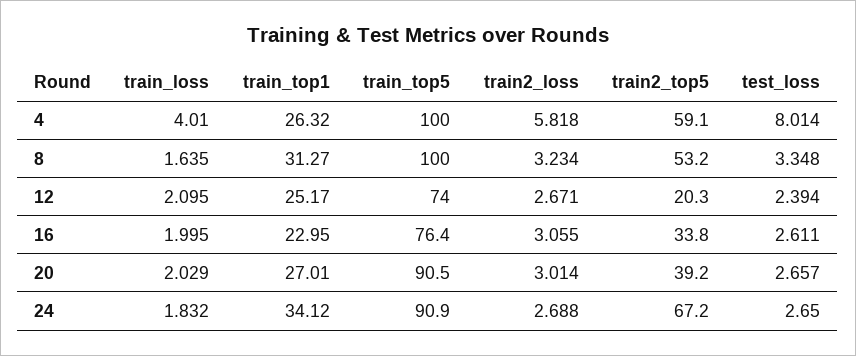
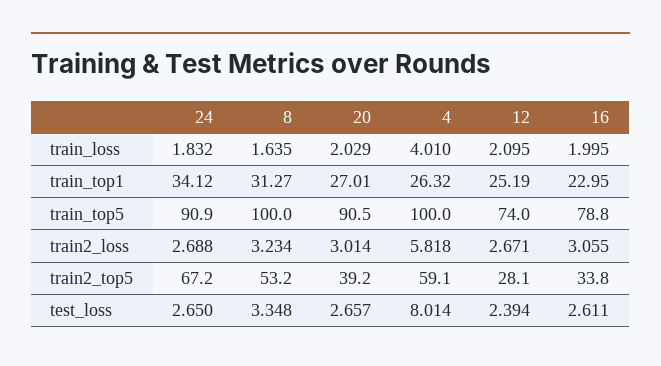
train_top1, 12: 25.17 -> 25.19
train2_top5, 12: 20.3 -> 28.1
train_top5, 16: 76.4 -> 78.8

